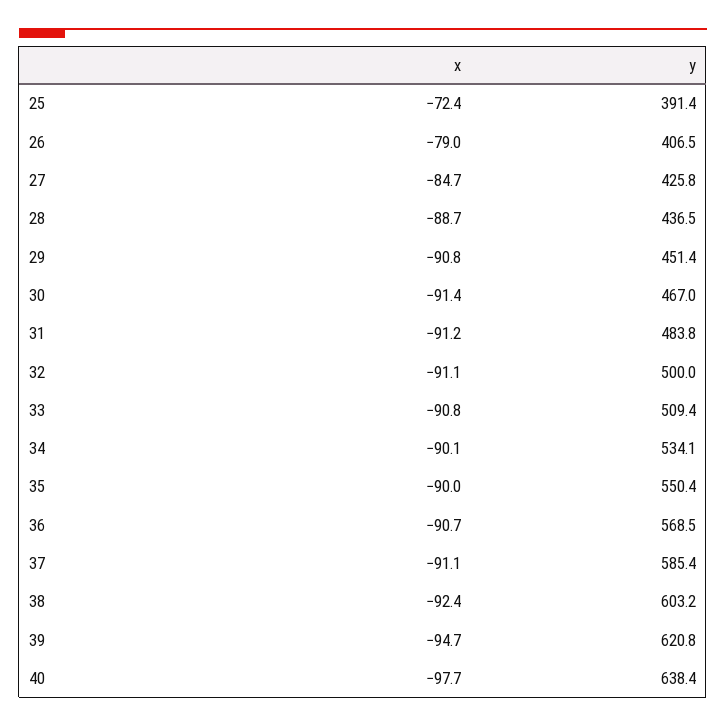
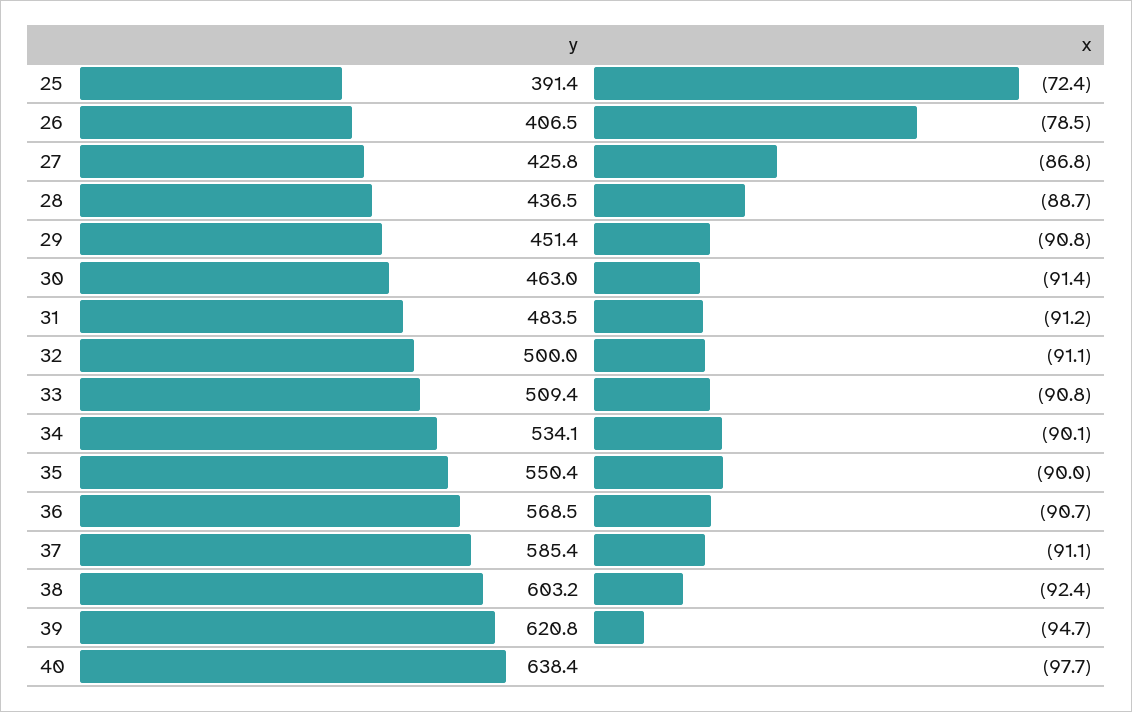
x, 26: -79 -> -78.5
x, 27: -84.7 -> -86.8
y, 30: 467 -> 463
y, 31: 483.8 -> 483.5

